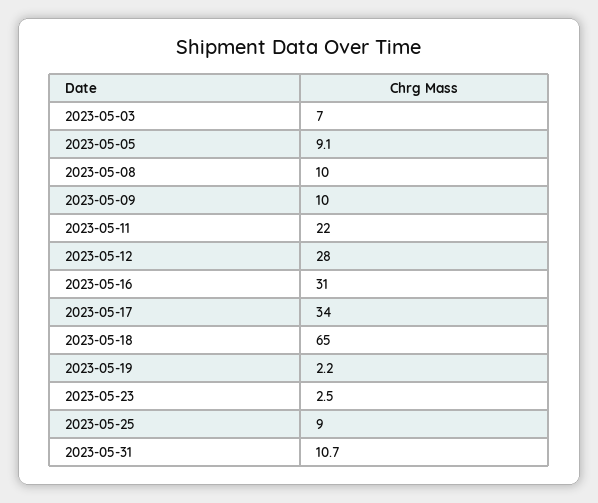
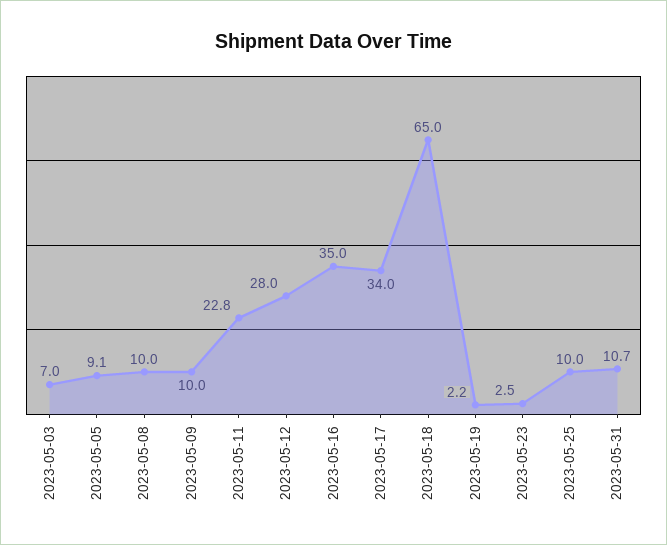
2023-05-11: 22 -> 22.8
2023-05-16: 31 -> 35
2023-05-25: 9 -> 10

